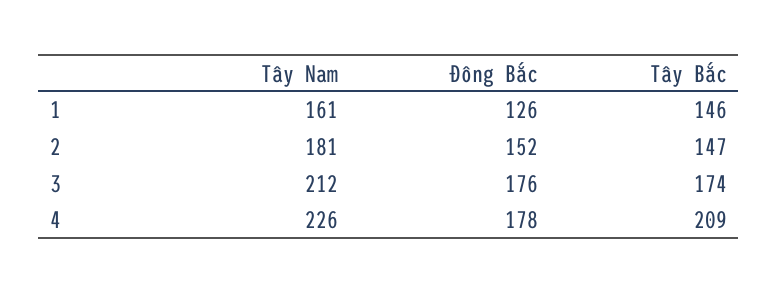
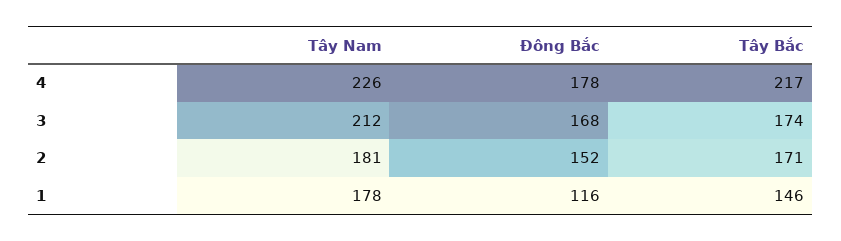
Tây Nam, 1: 161 -> 178
Đông Bắc, 1: 126 -> 116
Tây Bắc, 2: 147 -> 171
Đông Bắc, 3: 176 -> 168
Tây Bắc, 4: 209 -> 217

